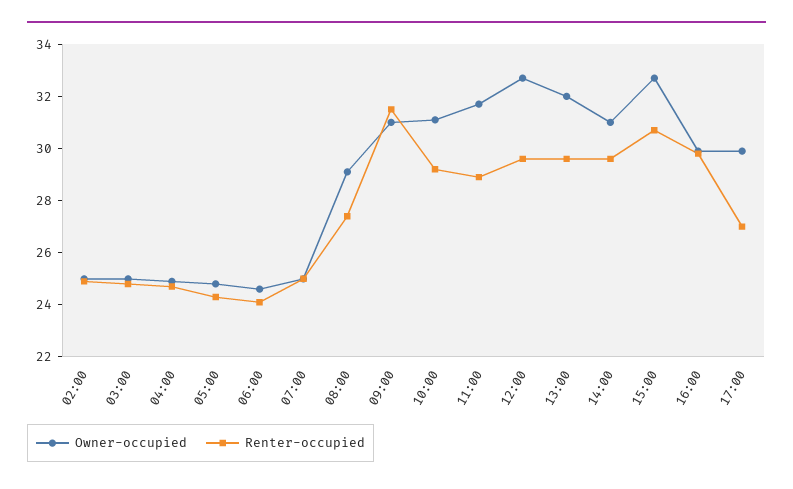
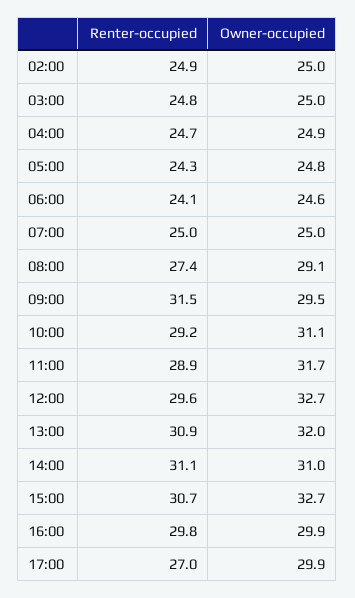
Owner-occupied, 09:00: 31 -> 29.5
Renter-occupied, 13:00: 29.5 -> 30.9
Renter-occupied, 14:00: 29.5 -> 31.1

